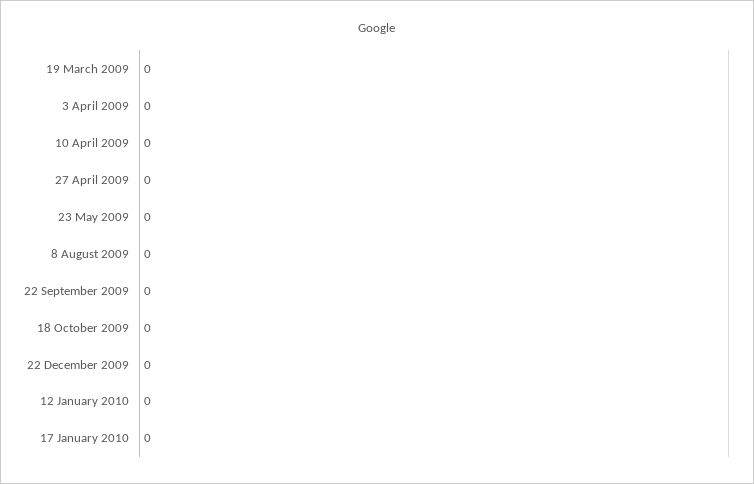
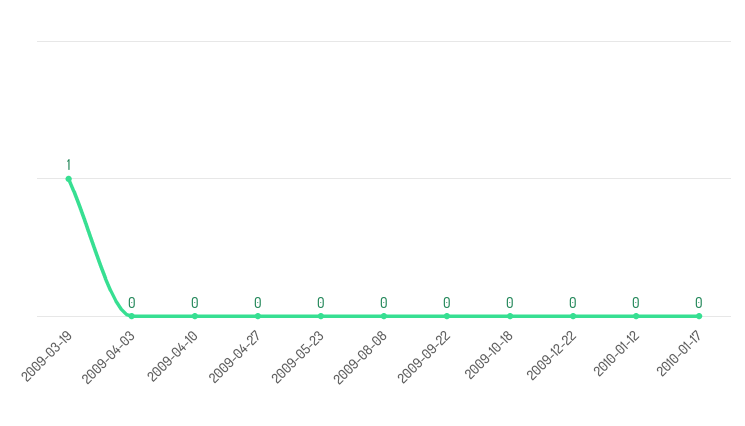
19 March 2009: 0 -> 1

